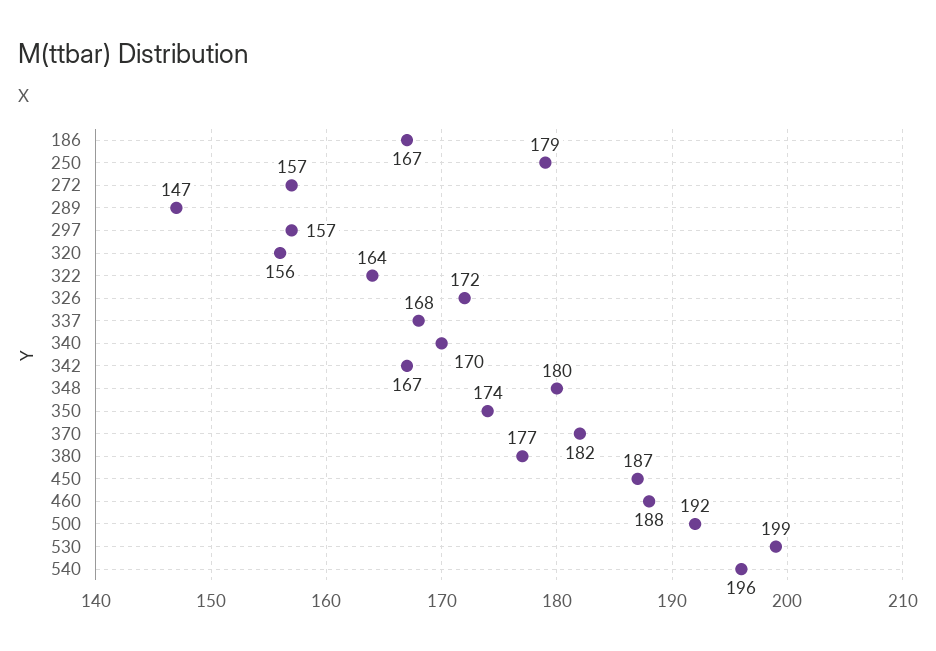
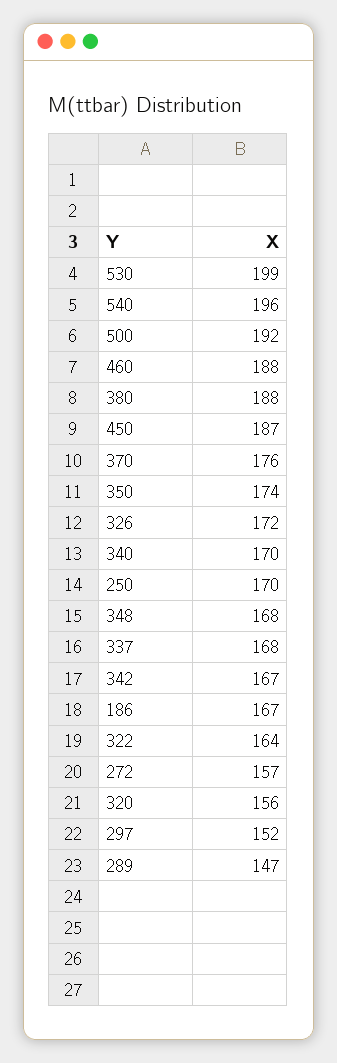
250: 179 -> 170
297: 157 -> 152
348: 180 -> 168
370: 182 -> 176
380: 177 -> 188

